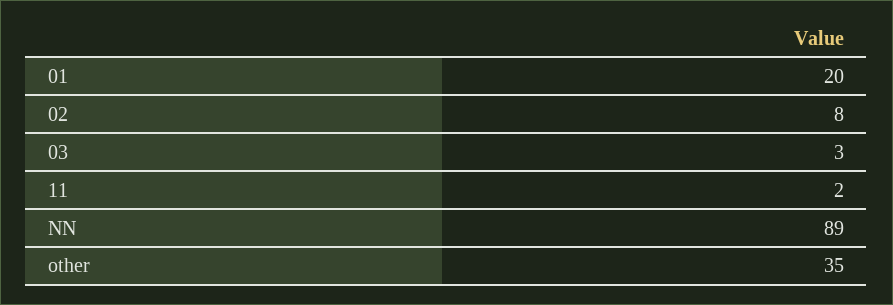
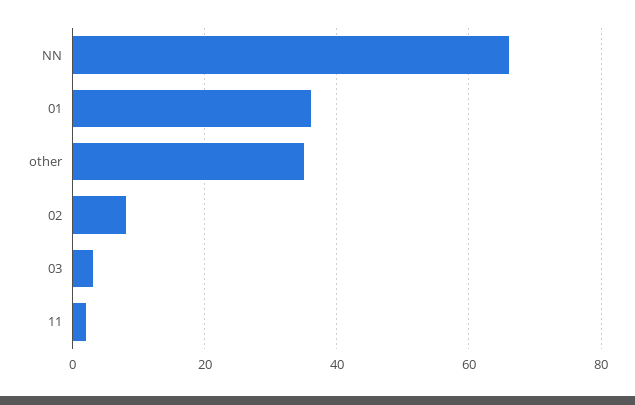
01: 20 -> 35
NN: 89 -> 65

